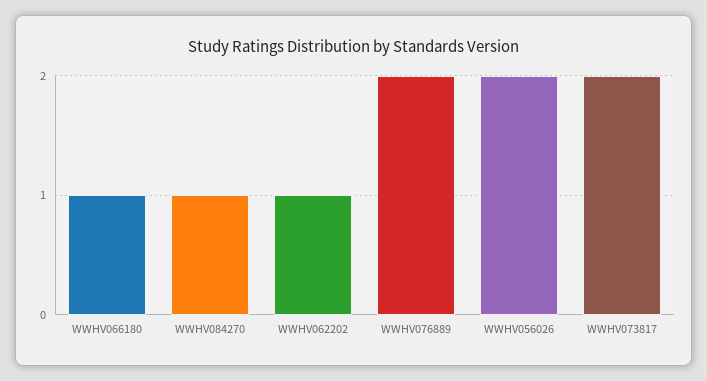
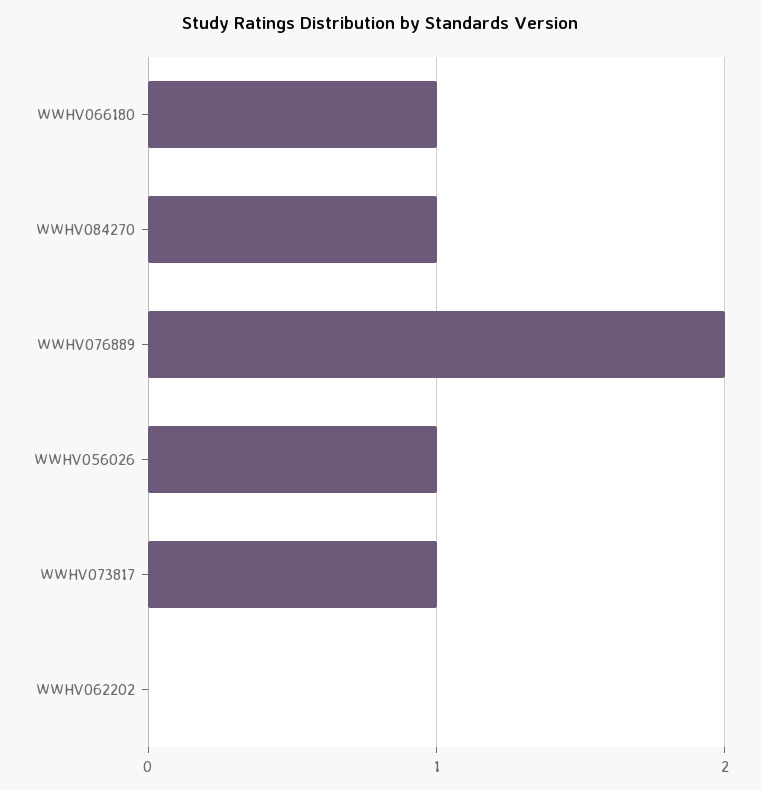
WWHV062202: 1 -> 0
WWHV056026: 2 -> 1
WWHV073817: 2 -> 1

